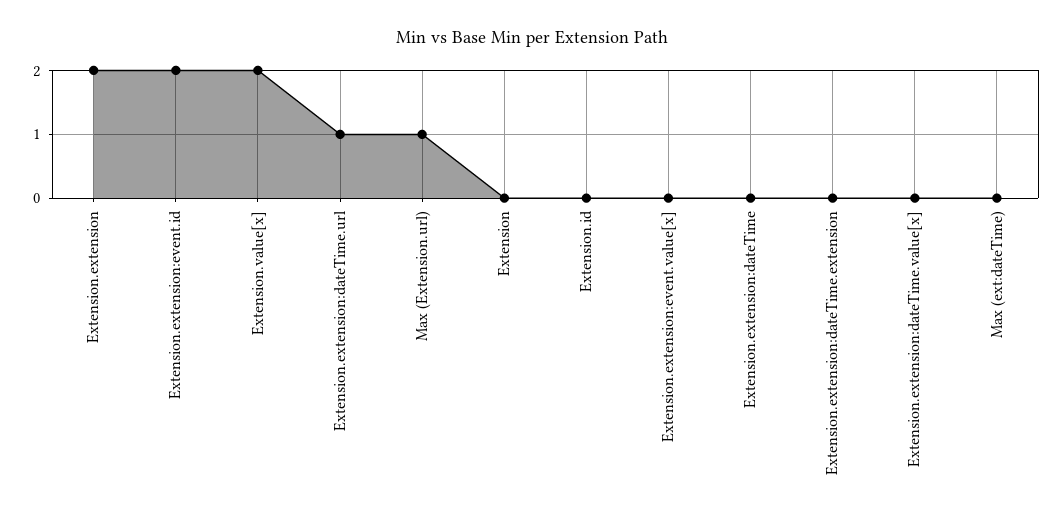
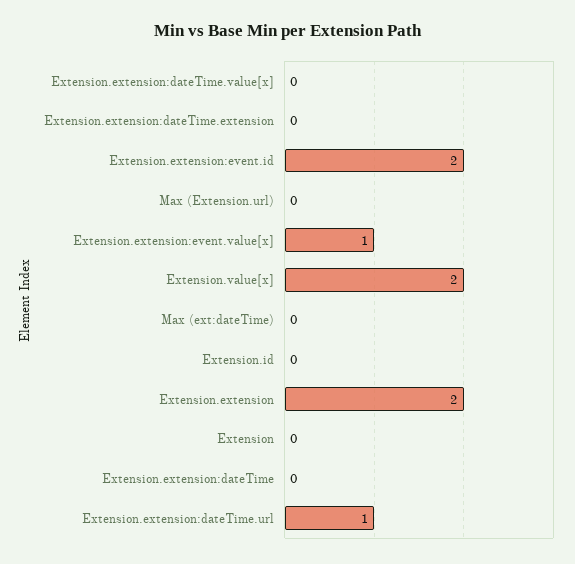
Max (Extension.url): 1 -> 0
Extension.extension:event.value[x]: 0 -> 1

